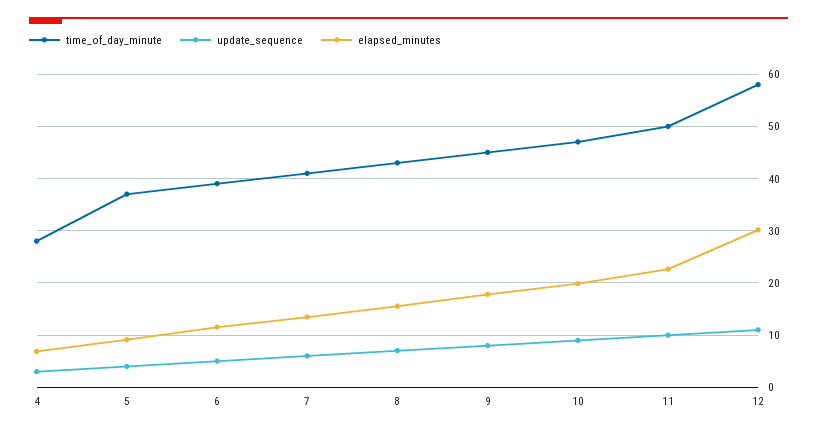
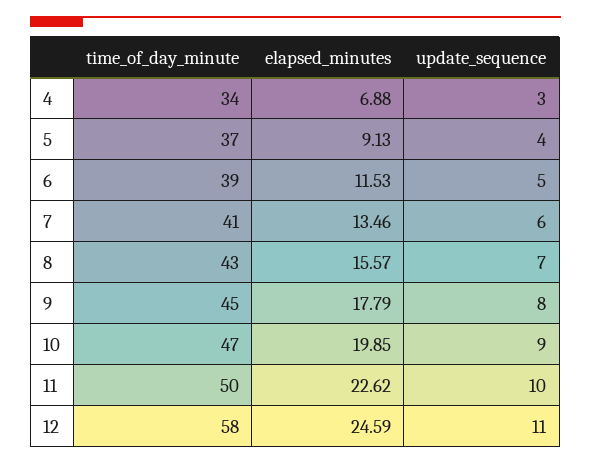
time_of_day_minute, 4: 28 -> 34
elapsed_minutes, 12: 30 -> 24.59

